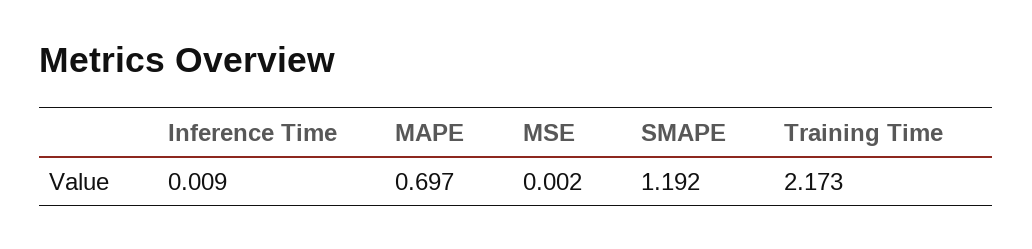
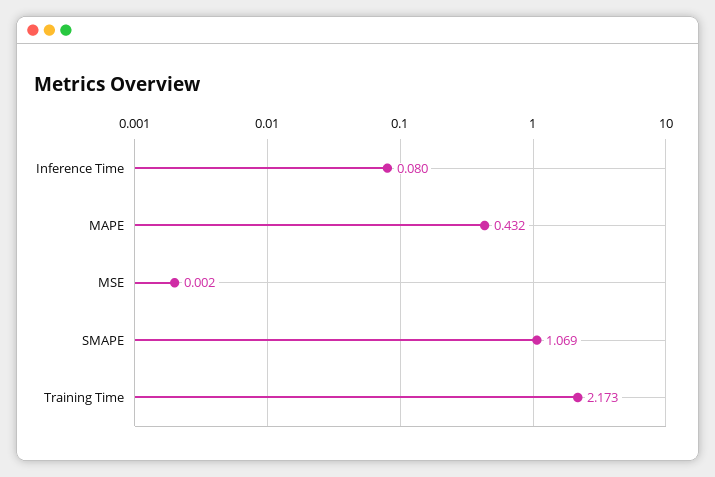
Inference Time: 0.009 -> 0.08
MAPE: 0.697 -> 0.432
SMAPE: 1.192 -> 1.069

